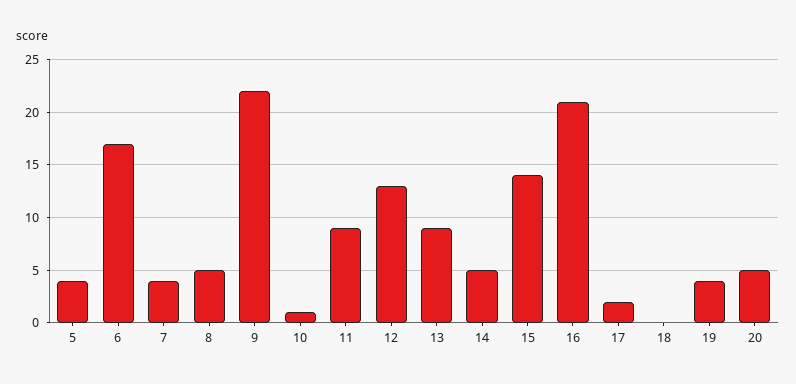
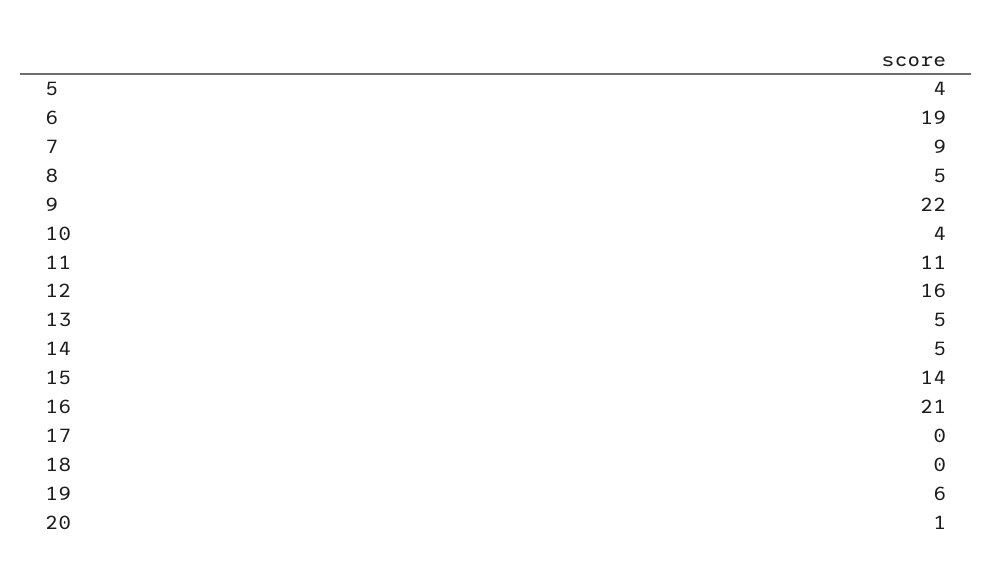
6: 17 -> 19
7: 4 -> 9
10: 1 -> 4
11: 9 -> 11
12: 13 -> 16
13: 9 -> 5
17: 2 -> 0
19: 4 -> 6
20: 5 -> 1

